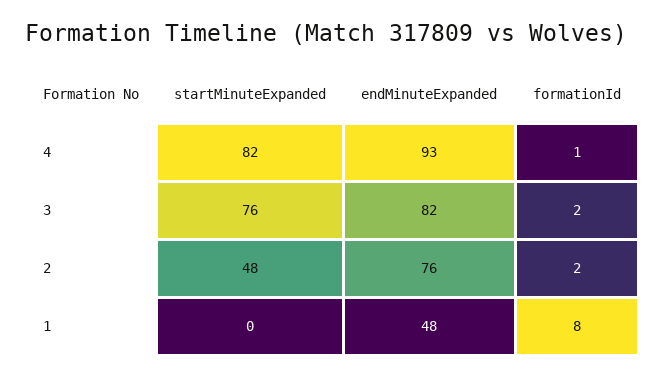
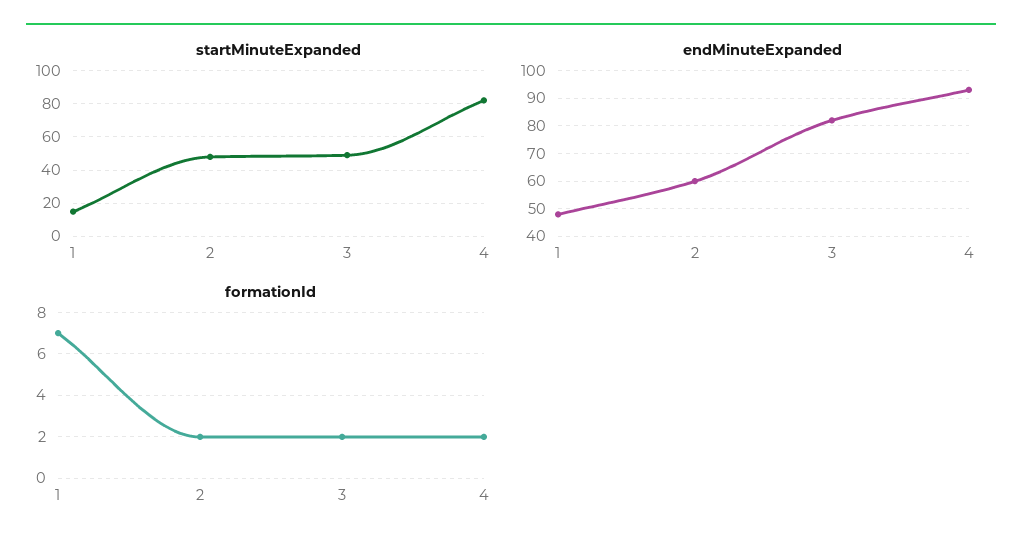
formationId, 4: 1 -> 2
startMinuteExpanded, 3: 76 -> 50
endMinuteExpanded, 2: 76 -> 60
startMinuteExpanded, 1: 0 -> 15
formationId, 1: 8 -> 7

